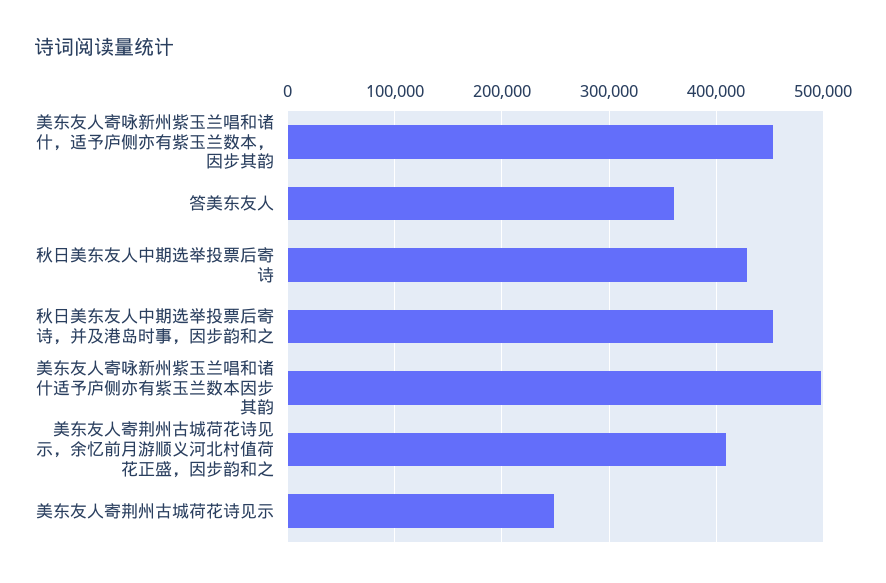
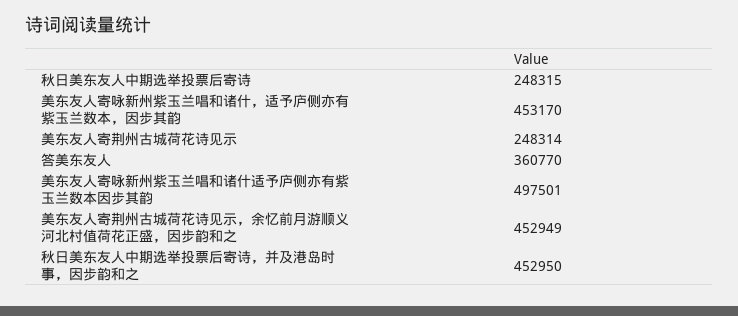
秋日美东友人中期选举投票后寄诗: 430000 -> 248315
美东友人寄荆州古城荷花诗见示，余忆前月游顺义河北村值荷花正盛，因步韵和之: 410000 -> 452949

